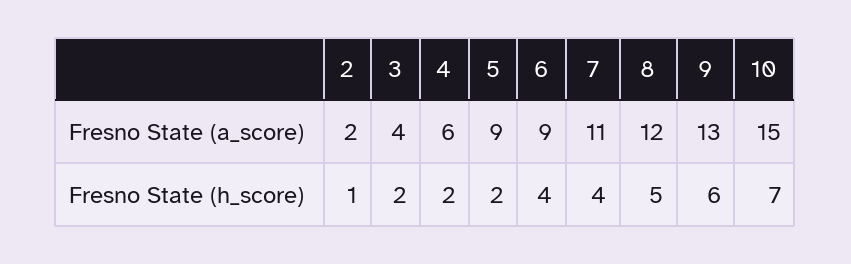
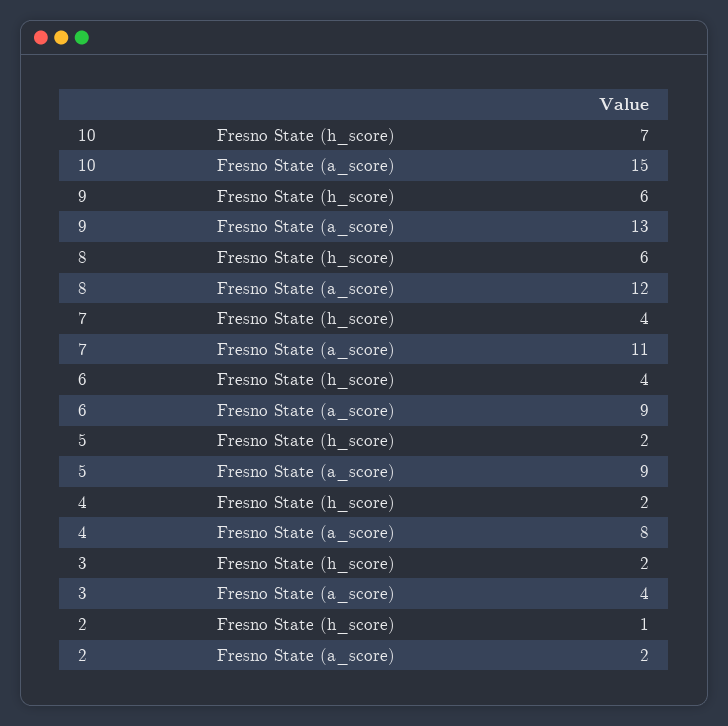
4, Fresno State (a_score): 6 -> 8
8, Fresno State (h_score): 5 -> 6

